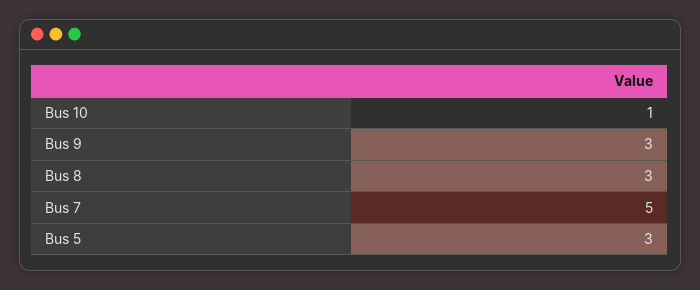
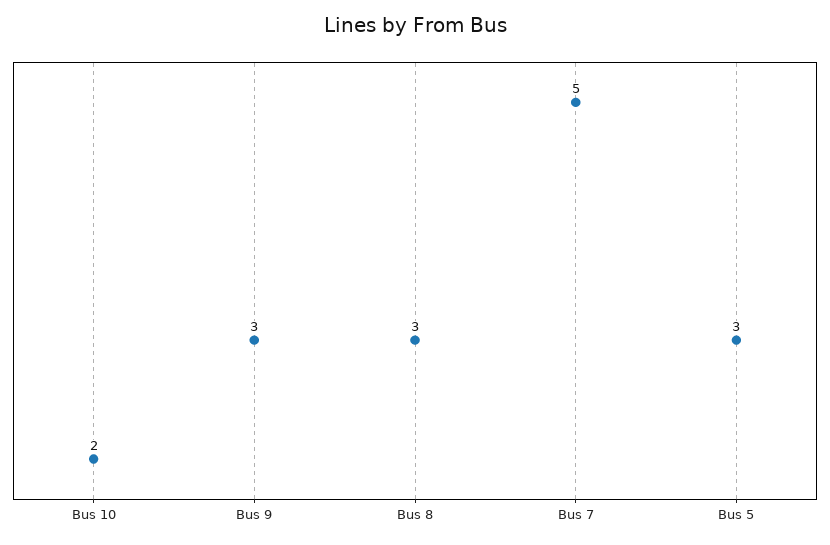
Bus 10: 1 -> 2

